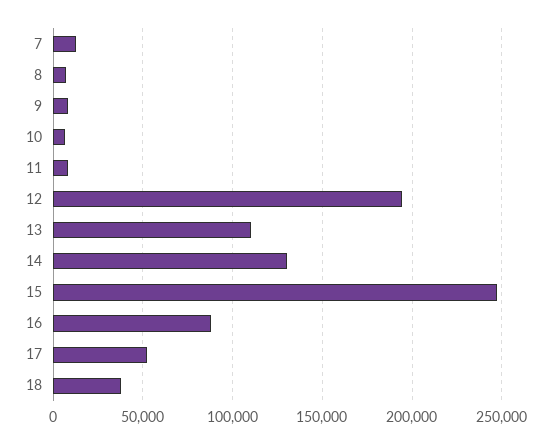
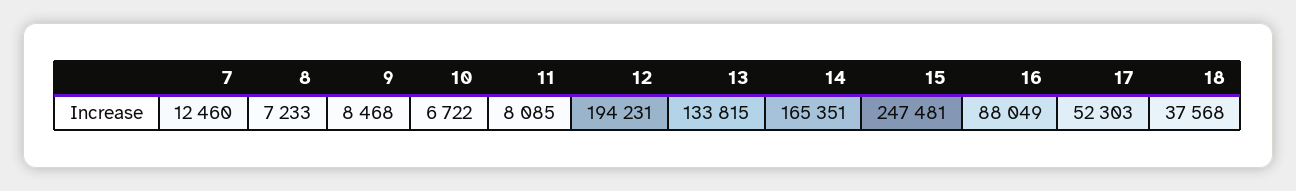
13: 110000 -> 133815
14: 130000 -> 165351

